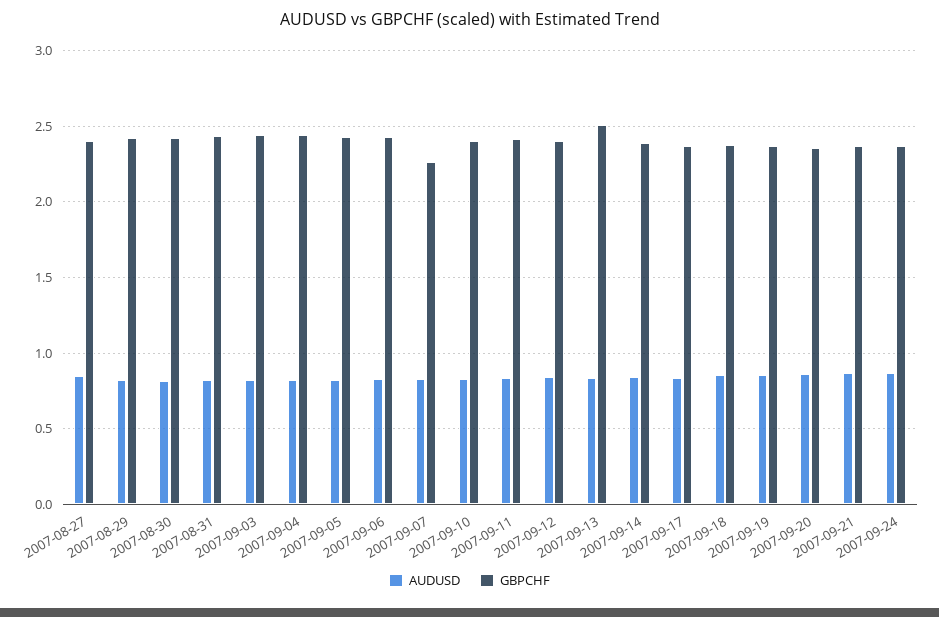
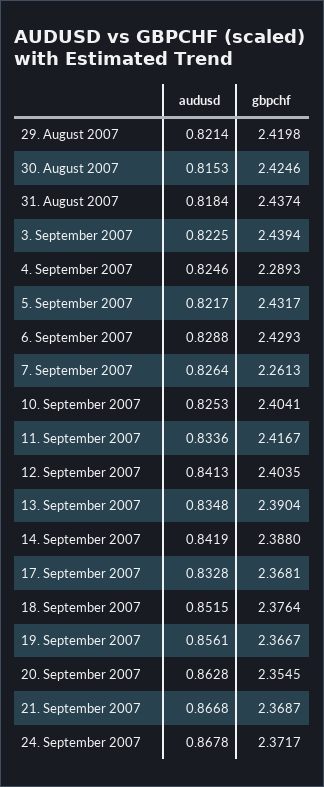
AUDUSD, 2007-08-27: 0.85 -> none
GBPCHF, 2007-08-27: 2.4 -> none
GBPCHF, 2007-09-04: 2.45 -> 2.2893
GBPCHF, 2007-09-13: 2.5 -> 2.3904

